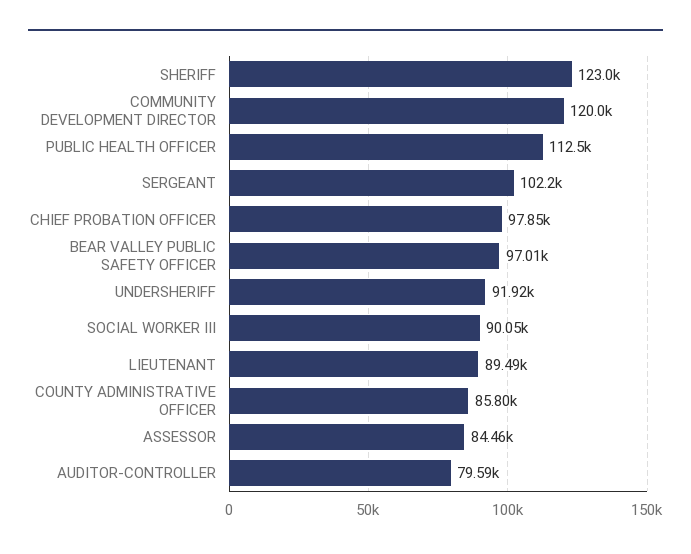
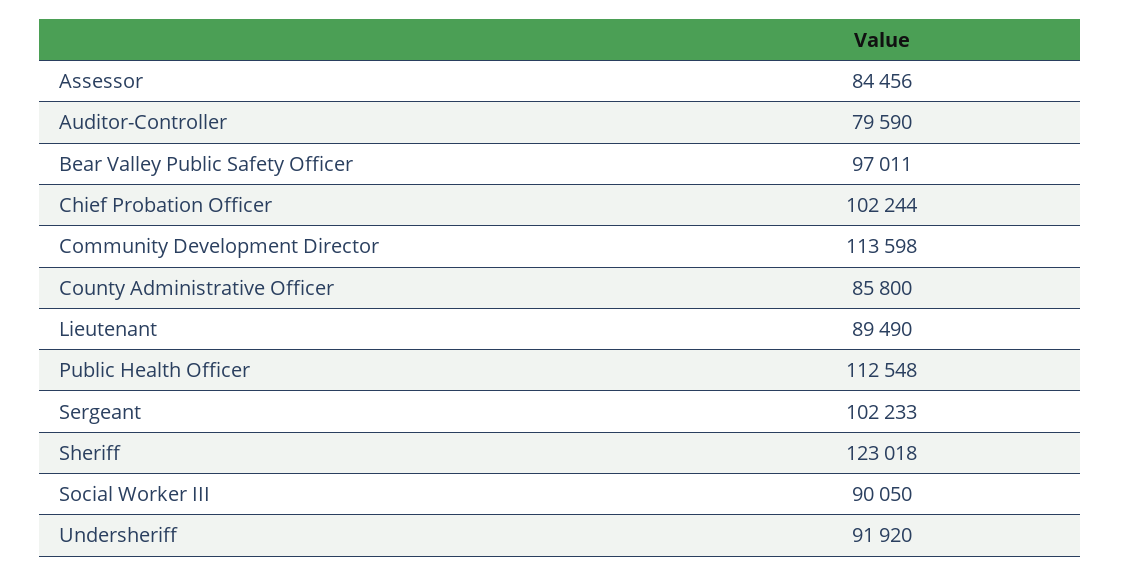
COMMUNITY DEVELOPMENT DIRECTOR: 120000 -> 113598
CHIEF PROBATION OFFICER: 97850 -> 102244

